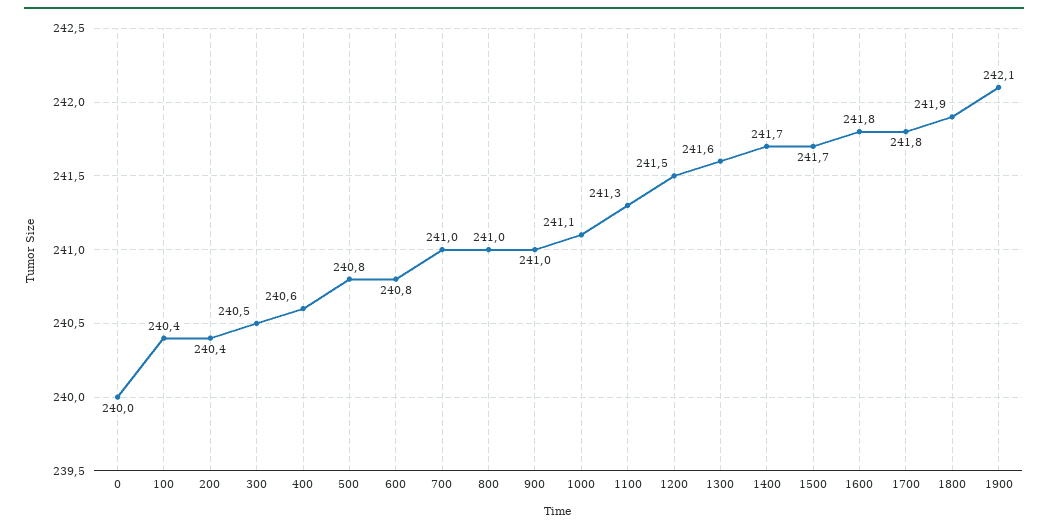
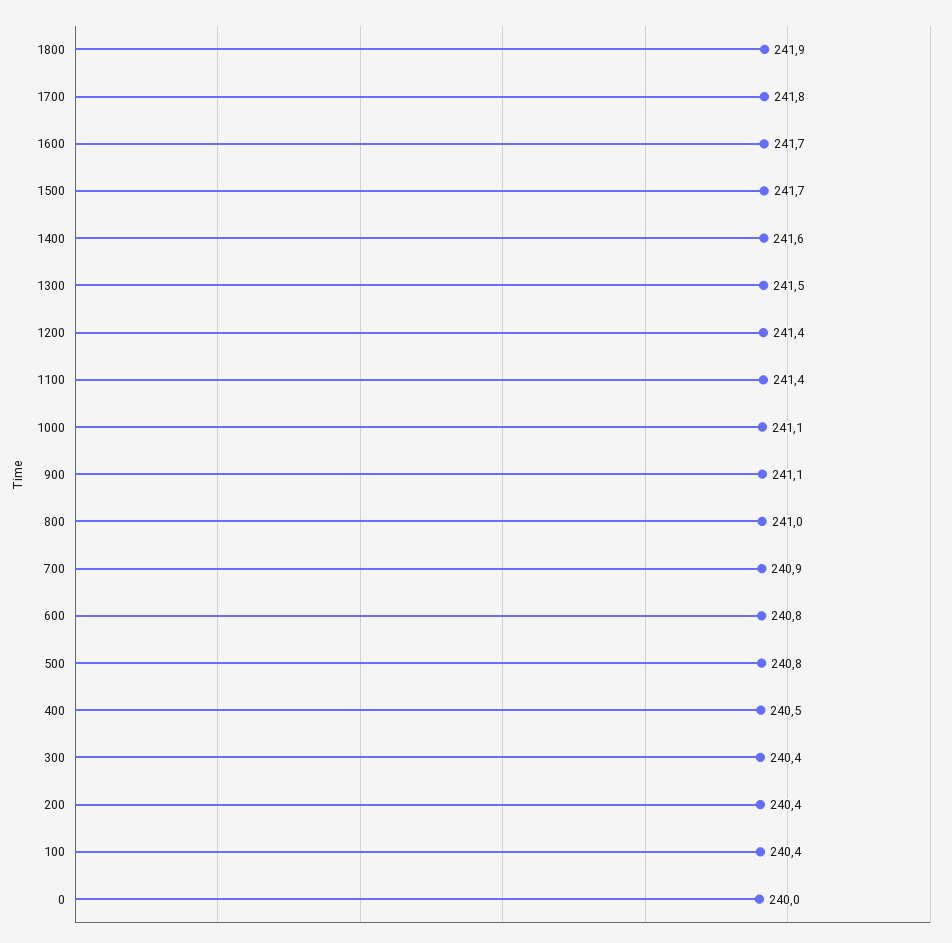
300: 240.5 -> 240.4
400: 240.6 -> 240.5
700: 241 -> 240.9
900: 241 -> 241.1
1100: 241.3 -> 241.4
1200: 241.5 -> 241.4
1300: 241.6 -> 241.5
1400: 241.7 -> 241.6
1600: 241.8 -> 241.7
1900: 242.1 -> none

